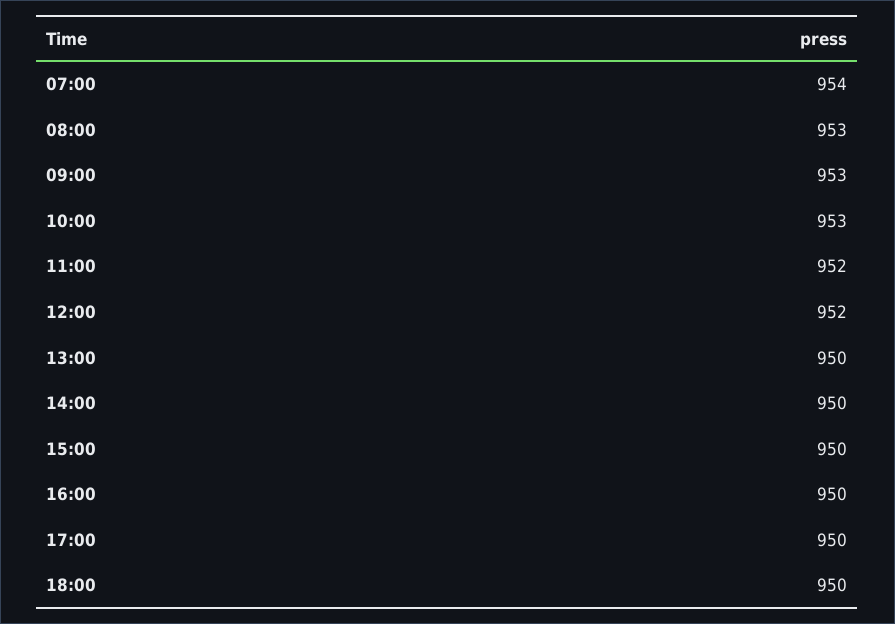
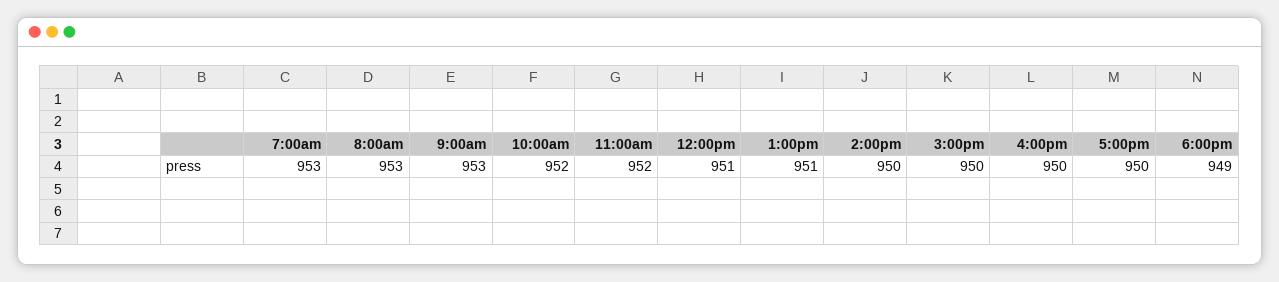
07:00: 954 -> 953
10:00: 953 -> 952
12:00: 952 -> 951
13:00: 950 -> 951
18:00: 950 -> 949

